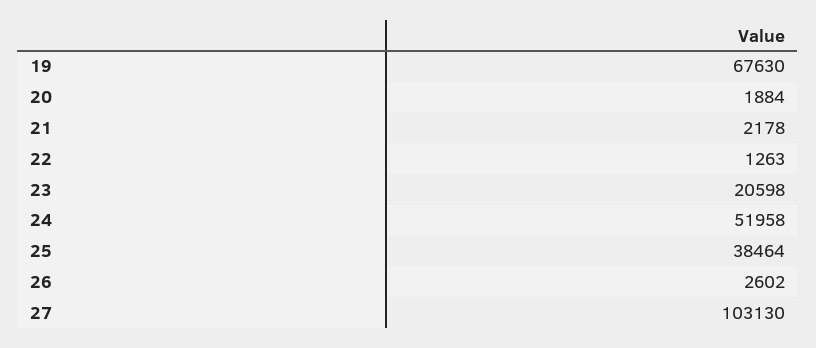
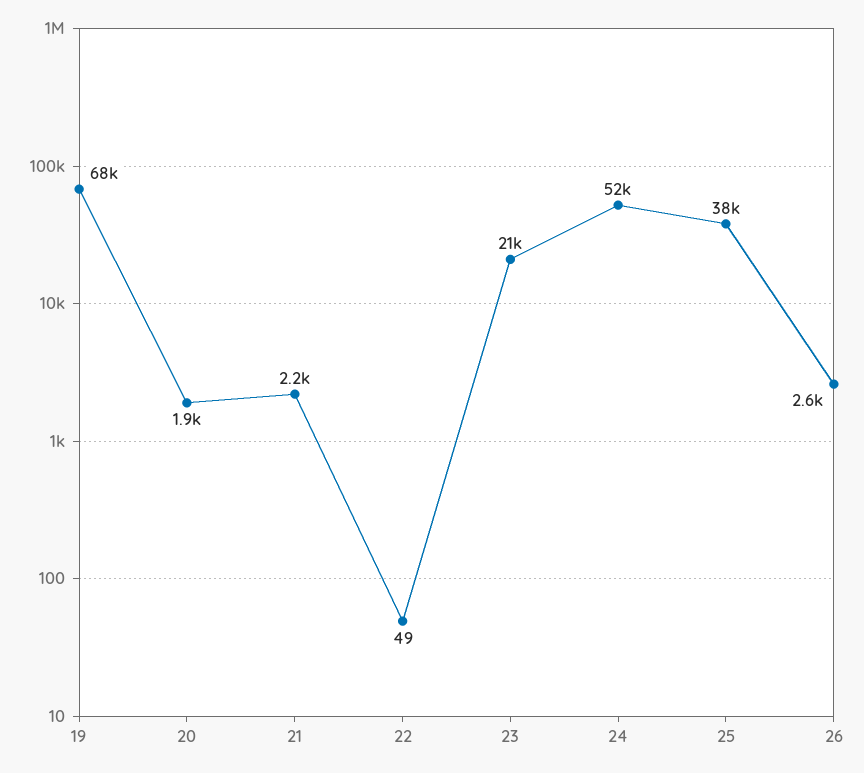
22: 1263 -> 49
27: 103130 -> none

